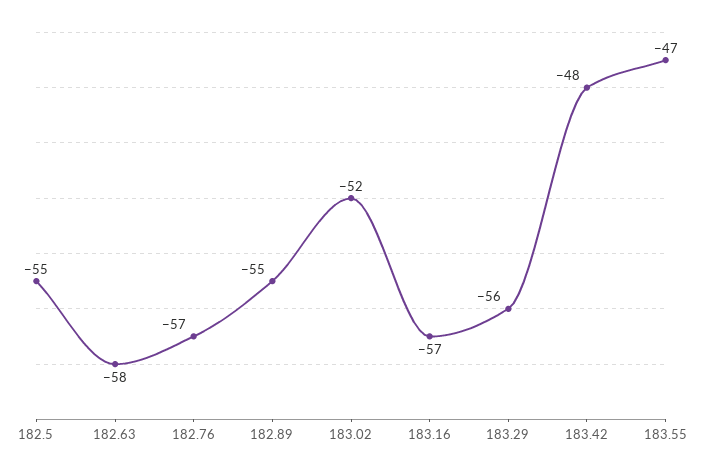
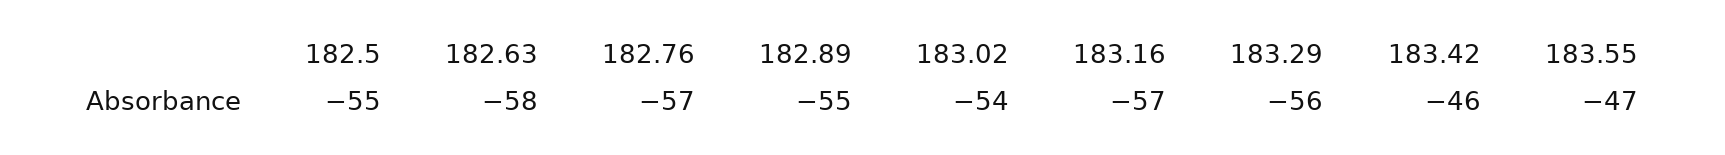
183.02: -52 -> -54
183.42: -48 -> -46

